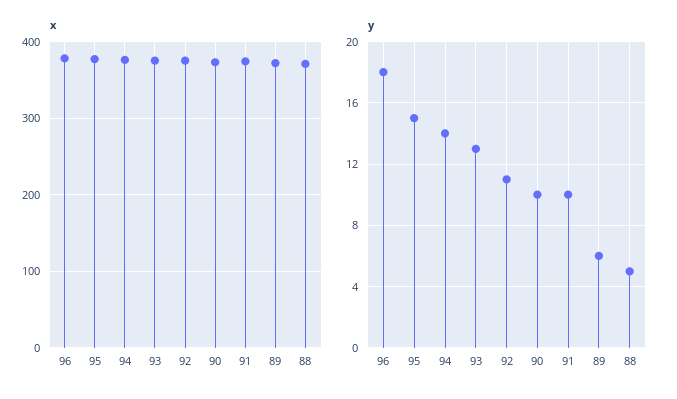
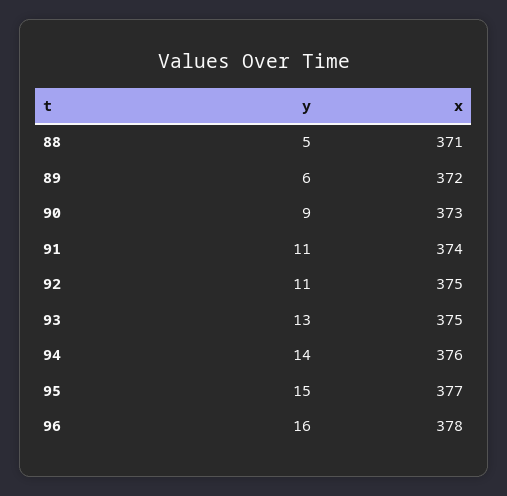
y, 96: 18 -> 16
y, 90: 10 -> 9
y, 91: 10 -> 11

